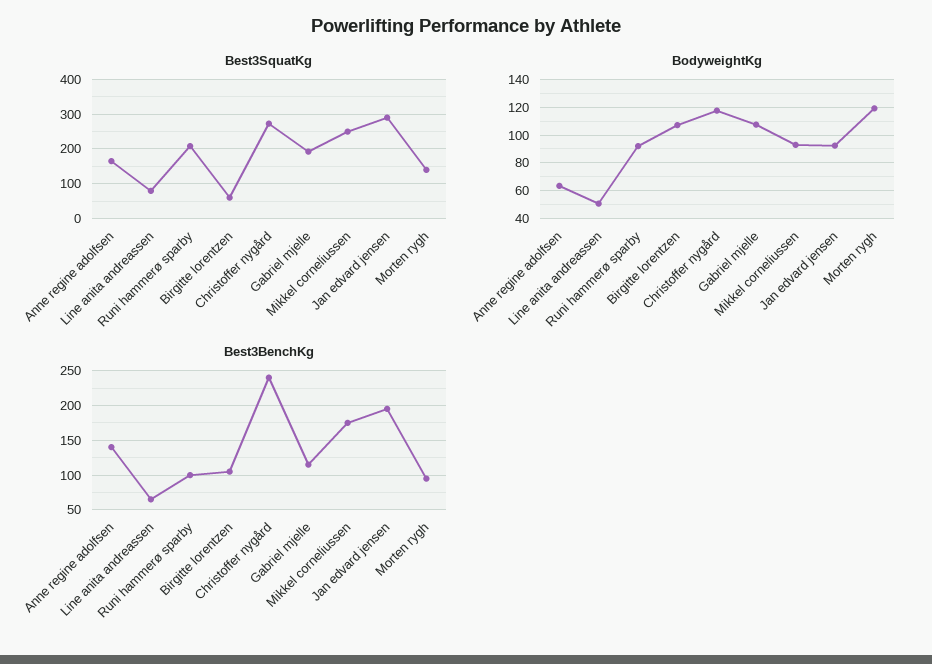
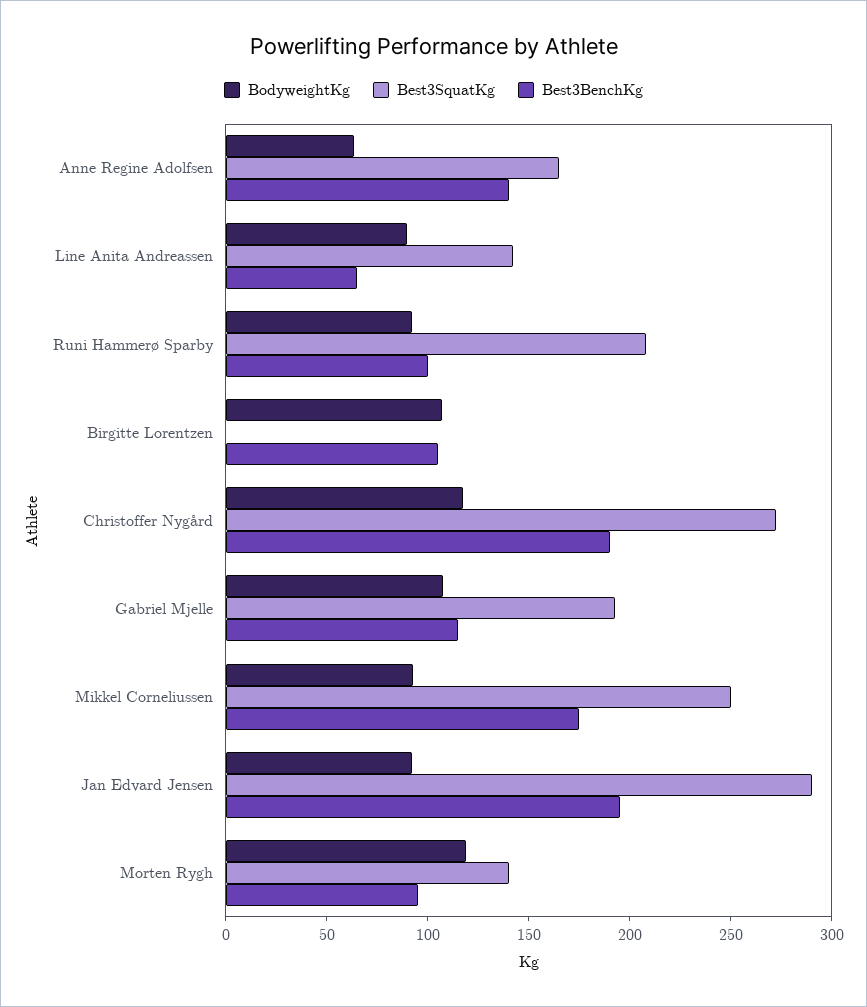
Best3SquatKg, Line anita andreassen: 80 -> 140
Best3SquatKg, Birgitte lorentzen: 60 -> 0
BodyweightKg, Line anita andreassen: 50 -> 90
Best3BenchKg, Christoffer nygård: 240 -> 190

